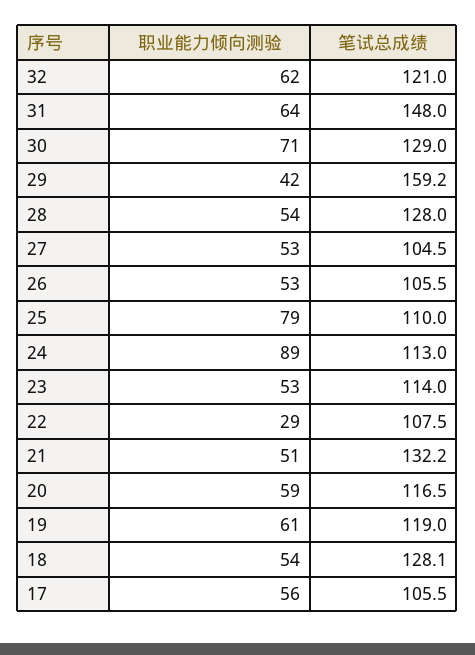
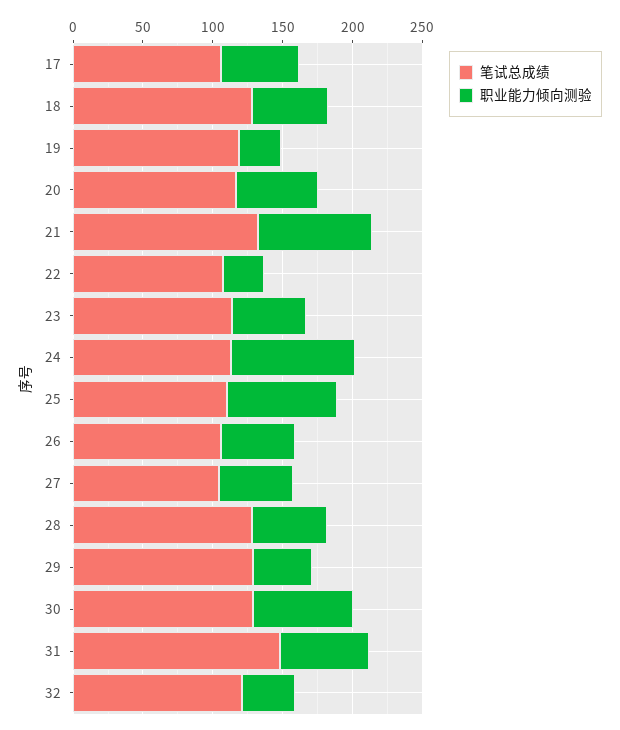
职业能力倾向测验, 32: 62 -> 40
笔试总成绩, 29: 159.2 -> 130
职业能力倾向测验, 21: 51 -> 80
职业能力倾向测验, 19: 61 -> 30

